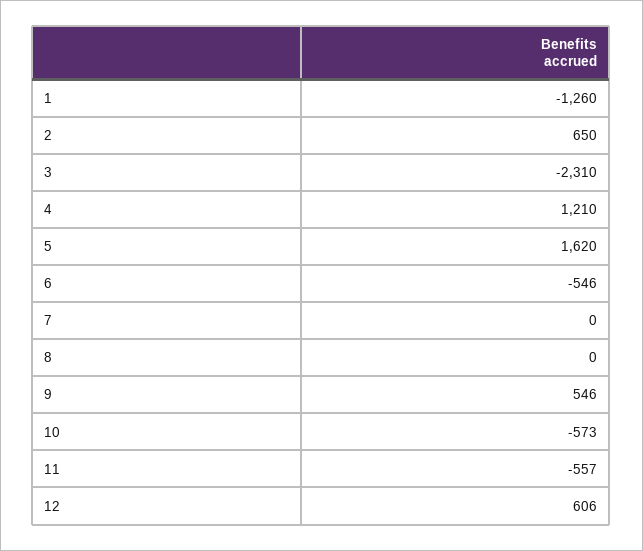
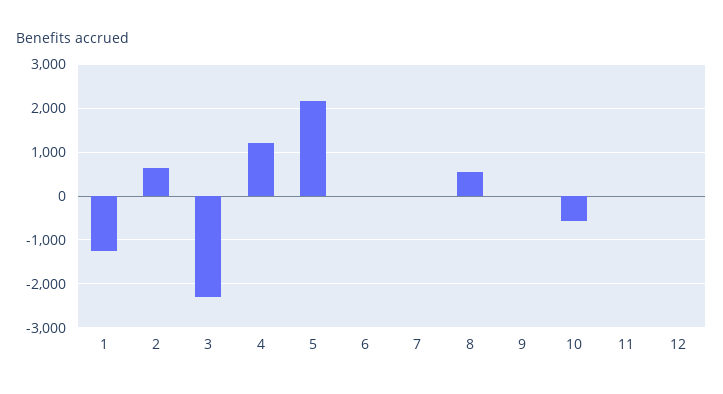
5: 1620 -> 2200
6: -546 -> 0
8: 0 -> 600
9: 546 -> 0
11: -557 -> 0
12: 606 -> 0

